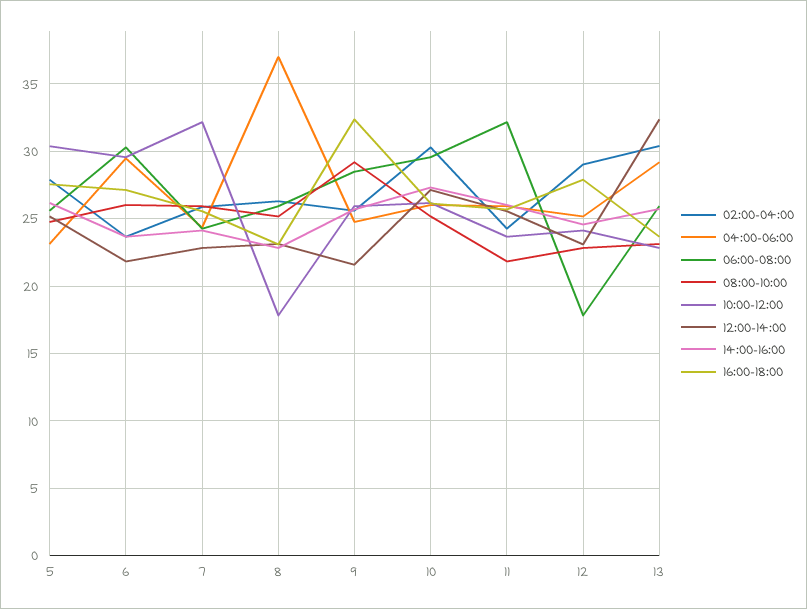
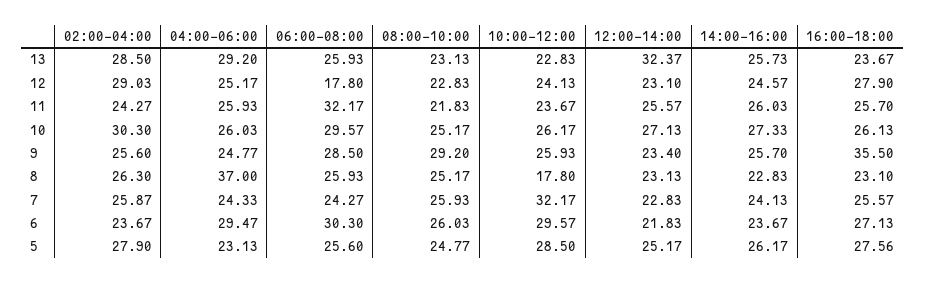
10:00-12:00, 5: 30.5 -> 28.5
12:00-14:00, 9: 21.5 -> 23.4
16:00-18:00, 9: 32.5 -> 35.5
02:00-04:00, 13: 30.5 -> 28.5

